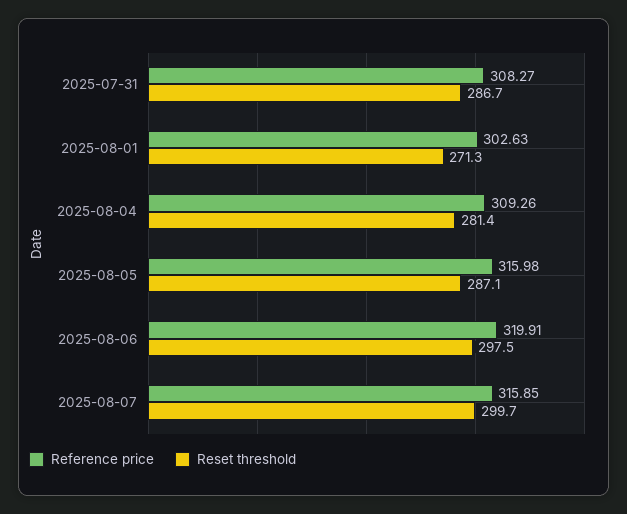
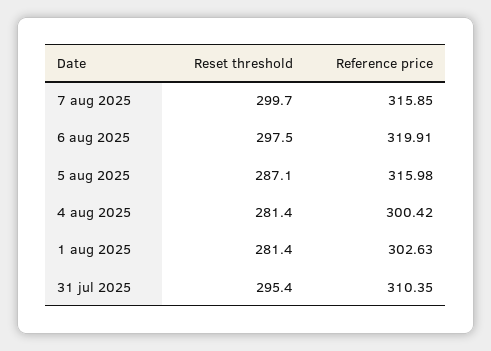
Reference price, 2025-07-31: 308.27 -> 310.35
Reset threshold, 2025-07-31: 286.7 -> 295.4
Reset threshold, 2025-08-01: 271.3 -> 281.4
Reference price, 2025-08-04: 309.26 -> 300.42

